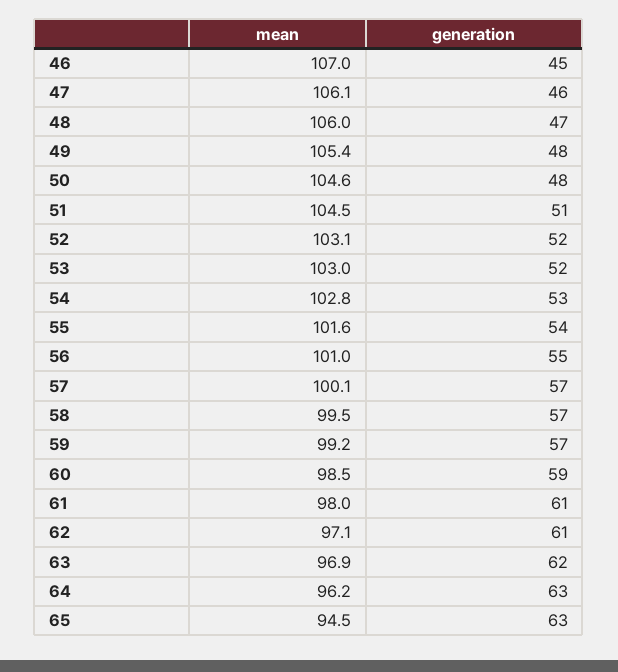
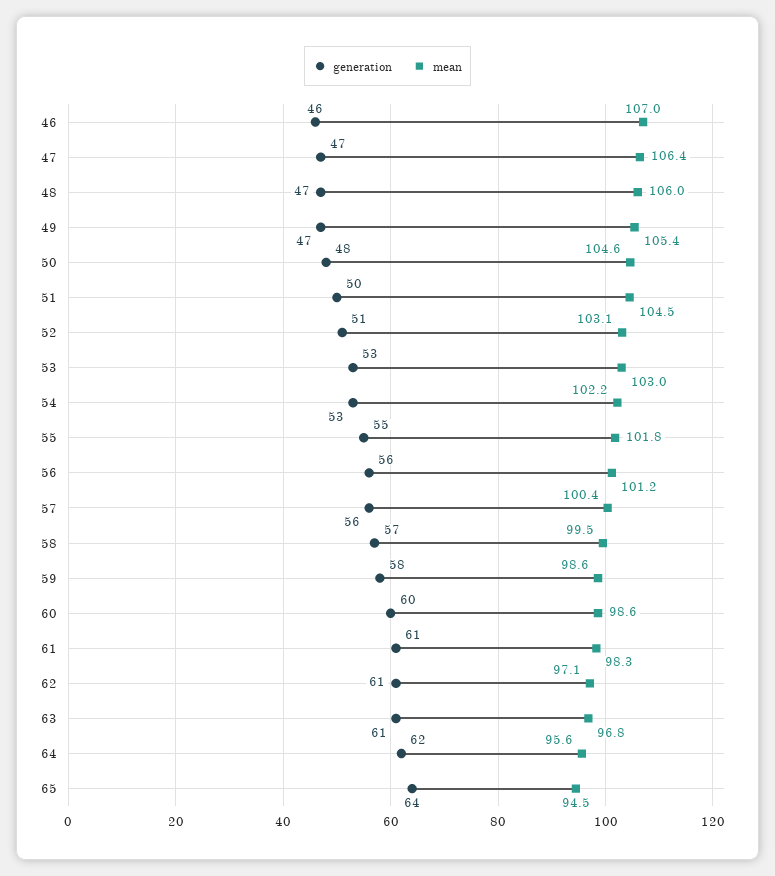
generation, 46: 45 -> 46
mean, 47: 106.1 -> 106.4
generation, 47: 46 -> 47
generation, 49: 48 -> 47
generation, 51: 51 -> 50
generation, 52: 52 -> 51
generation, 53: 52 -> 53
mean, 54: 102.8 -> 102.2
mean, 55: 101.6 -> 101.8
generation, 55: 54 -> 55
mean, 56: 101 -> 101.2
generation, 56: 55 -> 56
mean, 57: 100.1 -> 100.4
generation, 57: 57 -> 56
mean, 59: 99.2 -> 98.6
generation, 59: 57 -> 58
mean, 60: 98.5 -> 98.6
generation, 60: 59 -> 60
mean, 61: 98 -> 98.3
mean, 63: 96.9 -> 96.8
generation, 63: 62 -> 61
mean, 64: 96.2 -> 95.6
generation, 64: 63 -> 62
generation, 65: 63 -> 64

